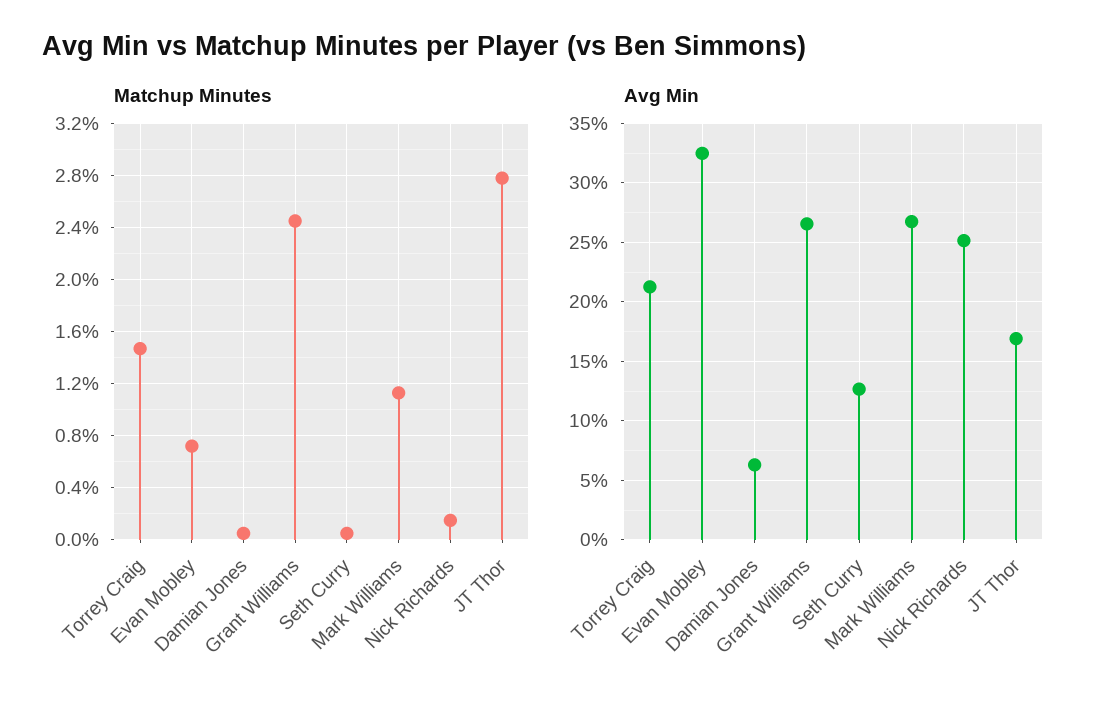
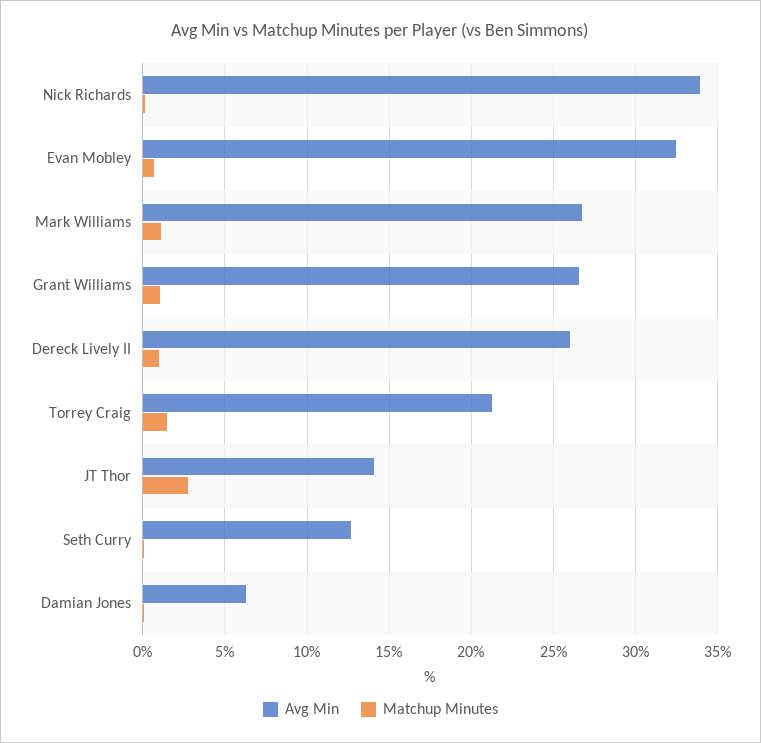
Matchup Minutes, Grant Williams: 2.45 -> 1
Avg Min, Nick Richards: 25 -> 34
Avg Min, JT Thor: 17 -> 14
Avg Min, Dereck Lively II: none -> 26
Matchup Minutes, Dereck Lively II: none -> 1

